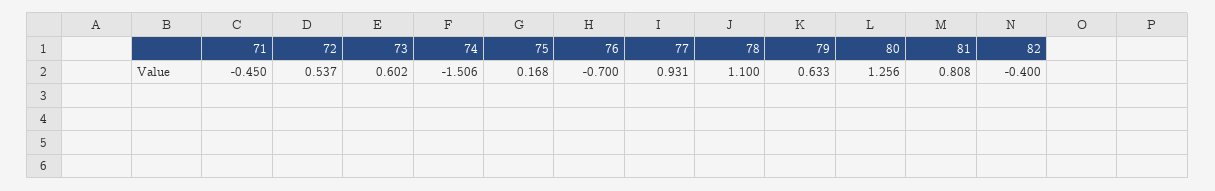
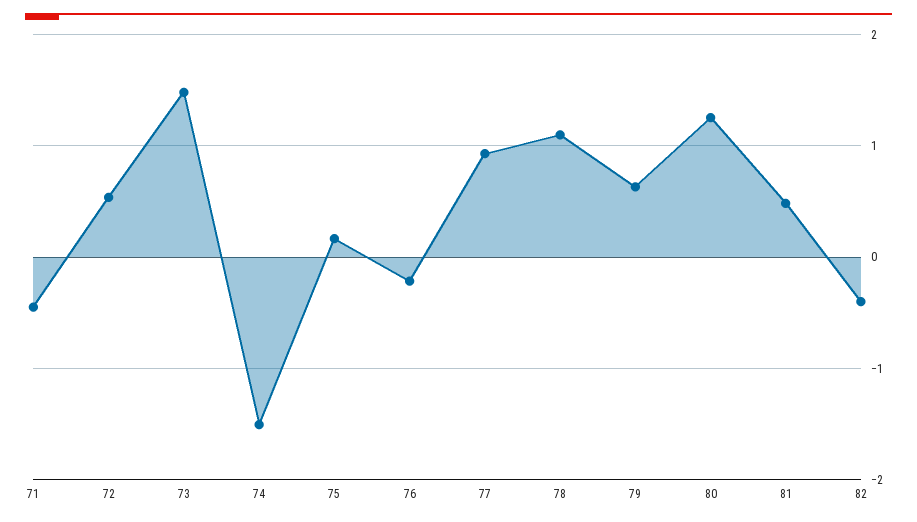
73: 0.602 -> 1.5
76: -0.7 -> -0.2
81: 0.808 -> 0.5

